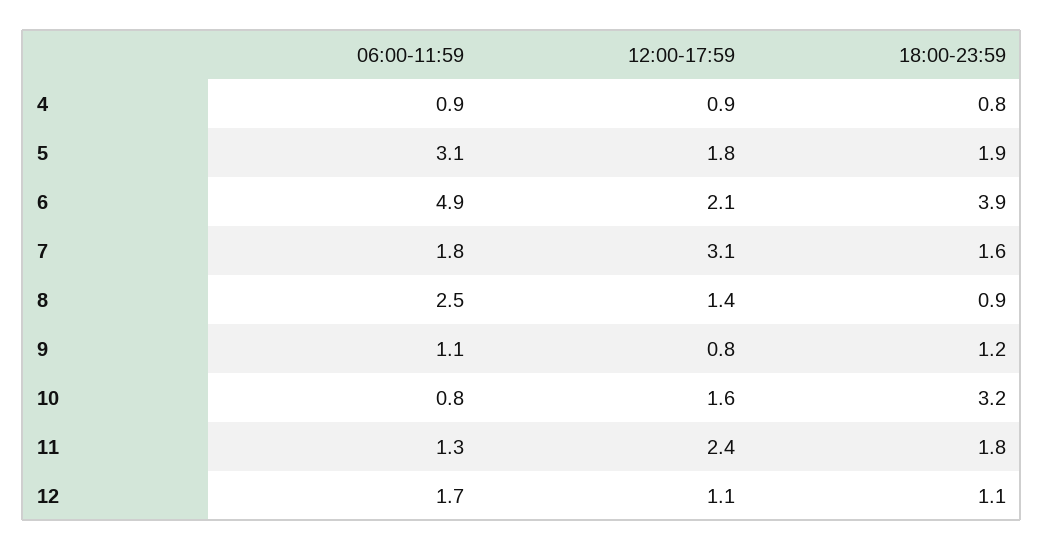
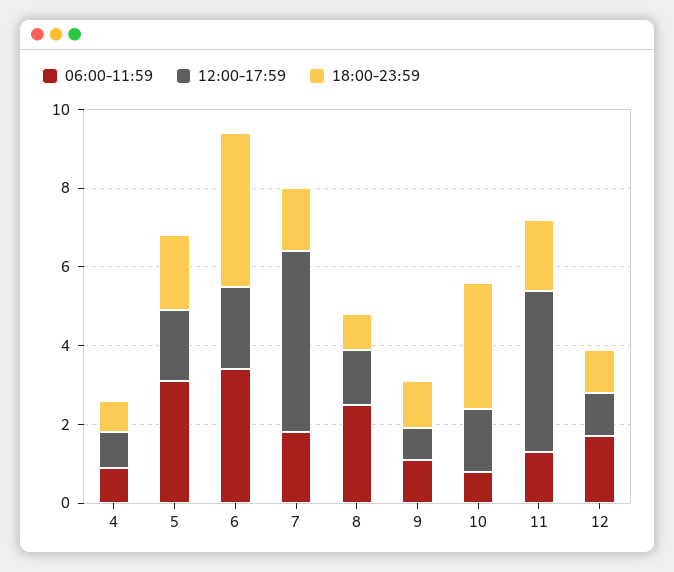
06:00-11:59, 6: 4.9 -> 3.5
12:00-17:59, 7: 3.1 -> 4.5
12:00-17:59, 11: 2.4 -> 4

